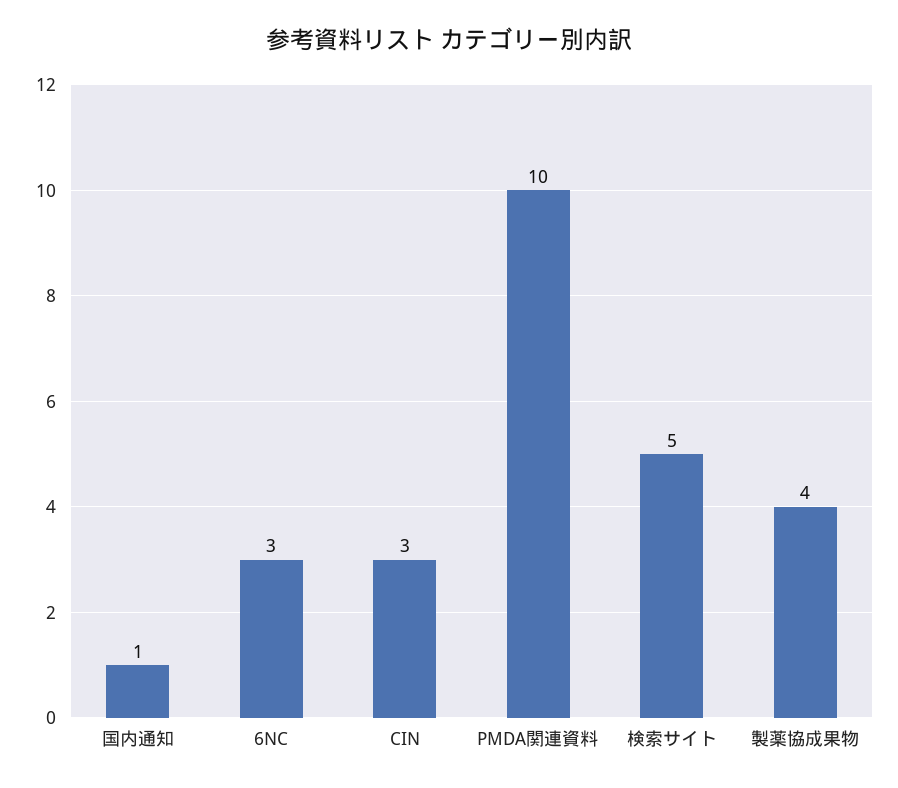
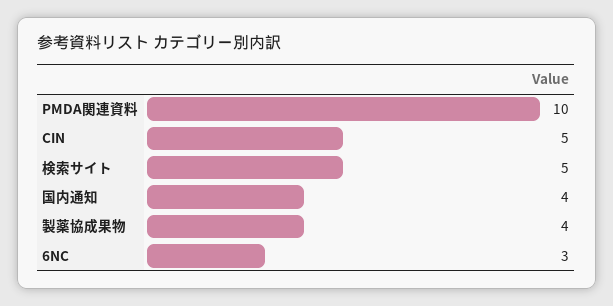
国内通知: 1 -> 4
CIN: 3 -> 5

